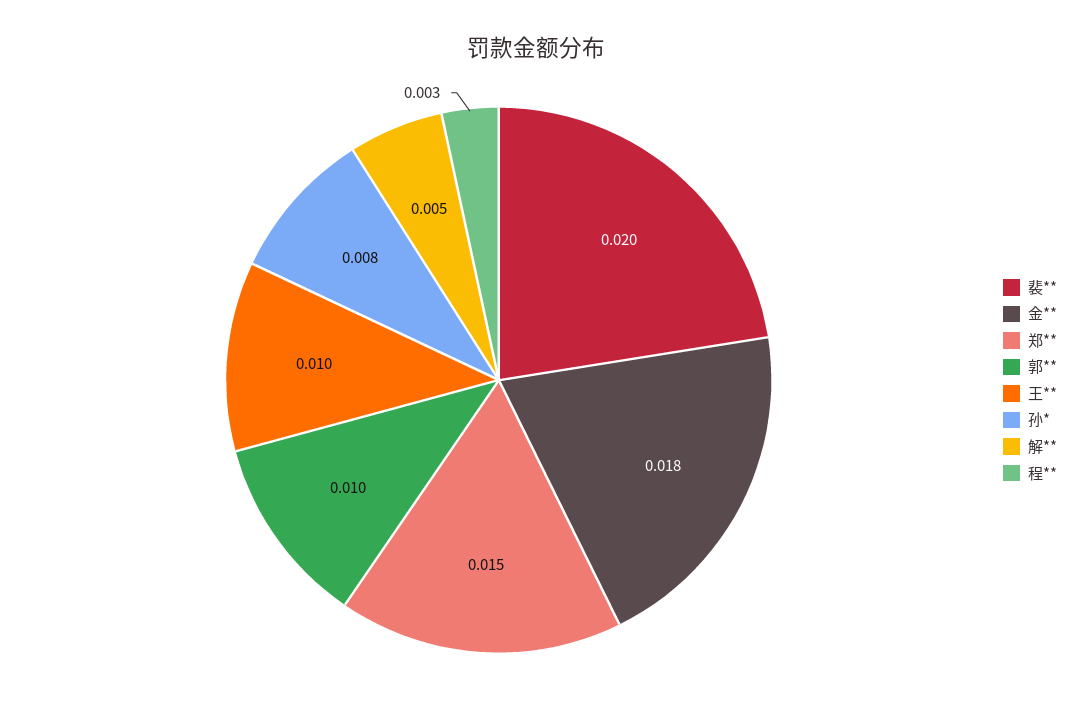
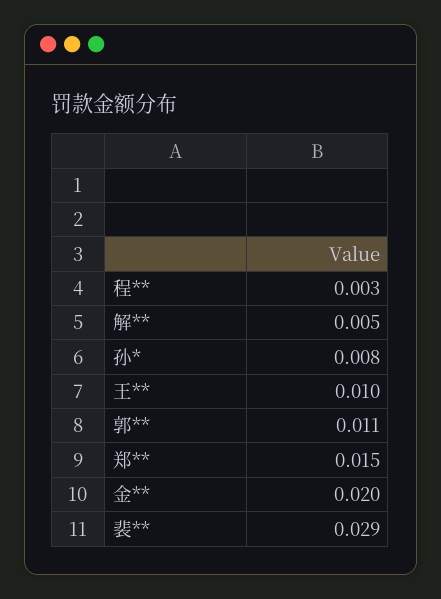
裴**: 0.02 -> 0.029
金**: 0.018 -> 0.02
郭**: 0.01 -> 0.011

